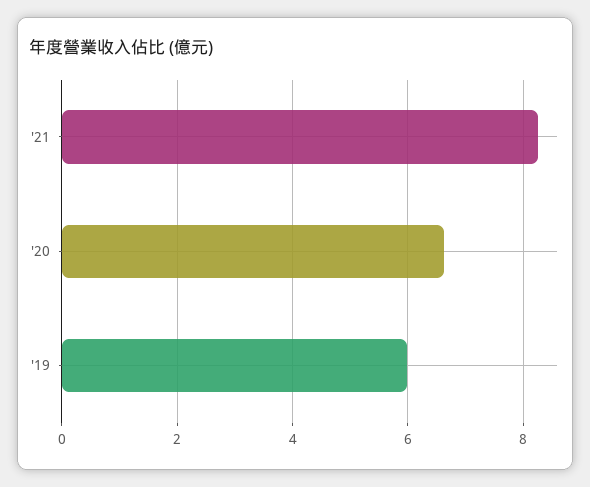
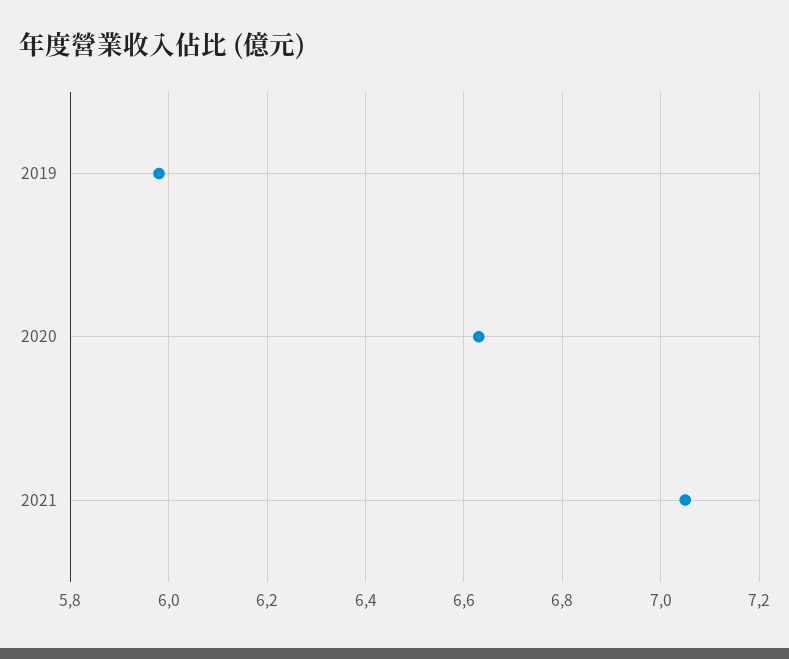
'21: 8.2 -> 7.05

